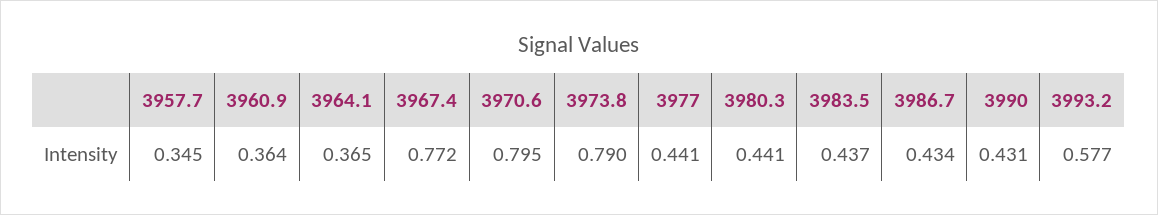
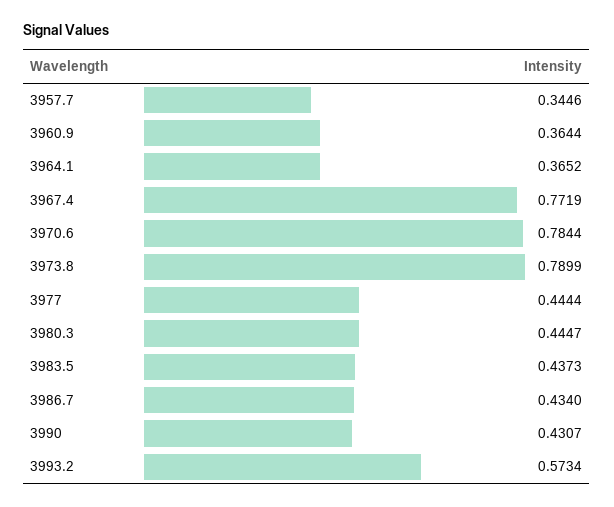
3970.6: 0.795 -> 0.7844
3977: 0.441 -> 0.4444
3980.3: 0.441 -> 0.4447
3993.2: 0.577 -> 0.5734

